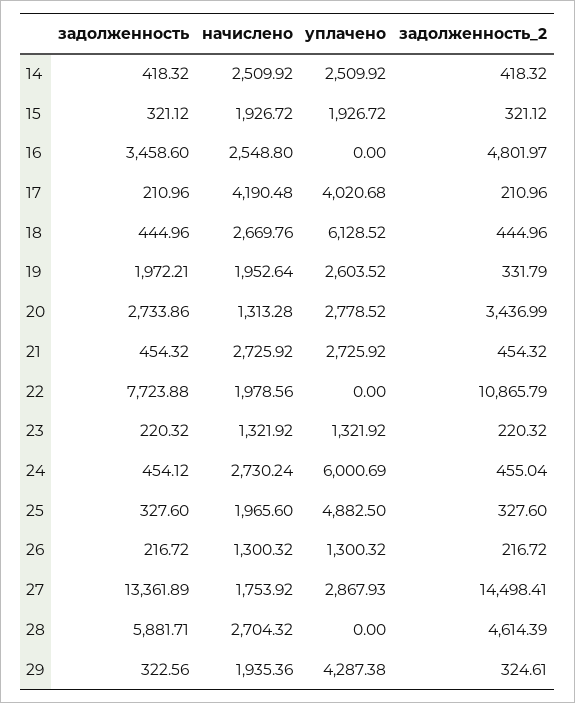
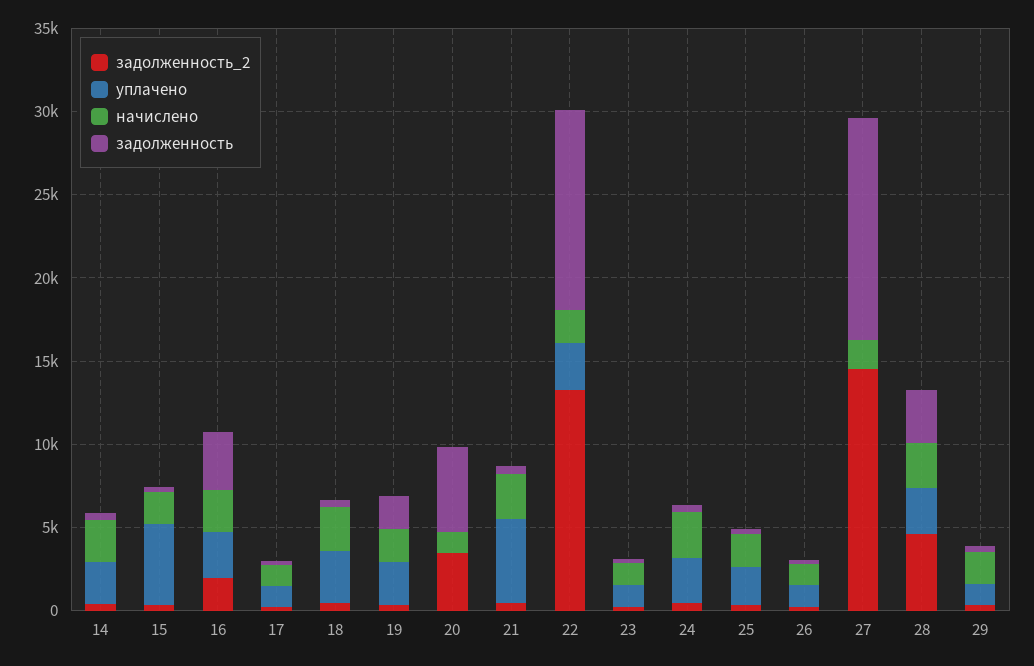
уплачено, 15: 1926.72 -> 5000
уплачено, 16: 0 -> 3000
задолженность_2, 16: 4801.97 -> 2000
начислено, 17: 4190.48 -> 1000
уплачено, 17: 4020.68 -> 1000
уплачено, 18: 6128.52 -> 3000
задолженность, 20: 2733.86 -> 5000
уплачено, 20: 2778.52 -> 0
уплачено, 21: 2725.92 -> 5000
задолженность, 22: 7723.88 -> 12000
уплачено, 22: 0 -> 3000
задолженность_2, 22: 10865.79 -> 13000
уплачено, 24: 6000.69 -> 3000
уплачено, 25: 4882.5 -> 2000
уплачено, 27: 2867.93 -> 0
задолженность, 28: 5881.71 -> 3000
уплачено, 28: 0 -> 3000
уплачено, 29: 4287.38 -> 1000

